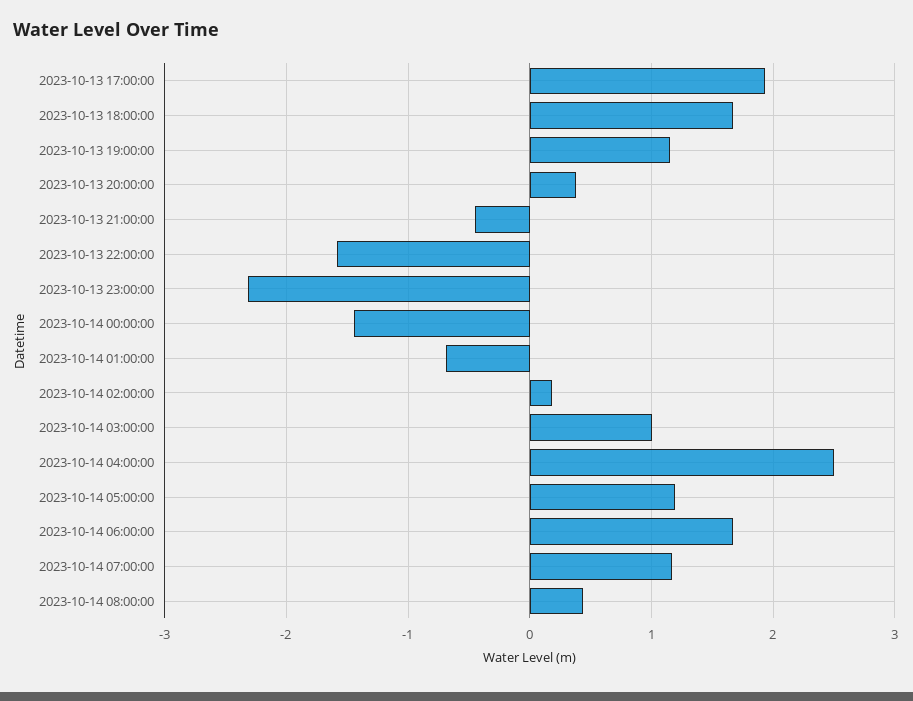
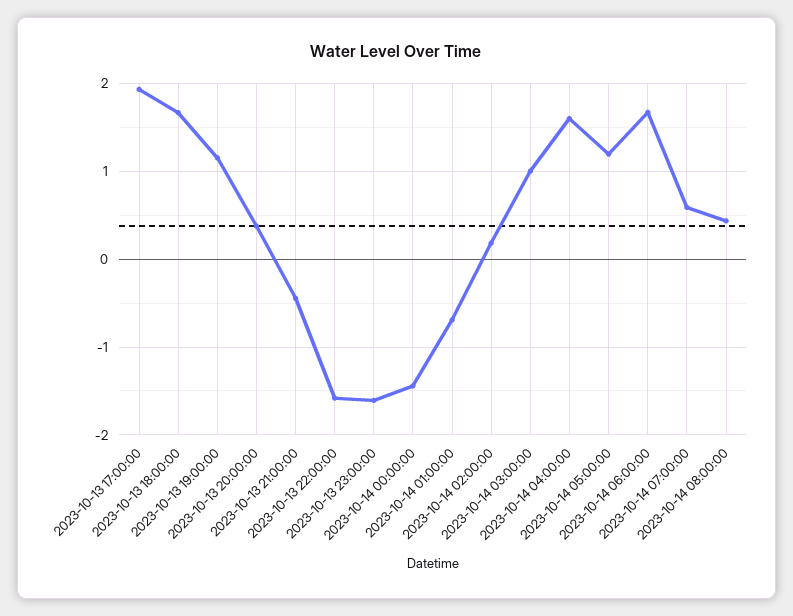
2023-10-13 23:00:00: -2.3 -> -1.6
2023-10-14 04:00:00: 2.5 -> 1.6
2023-10-14 07:00:00: 1.2 -> 0.6

